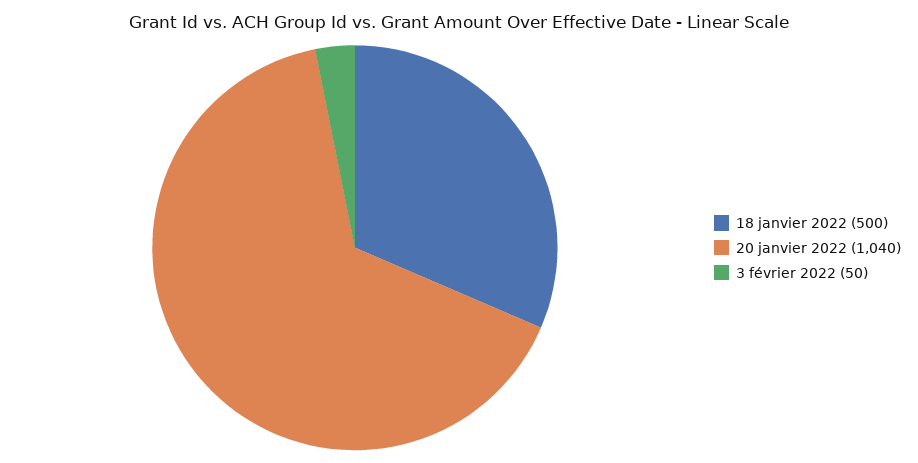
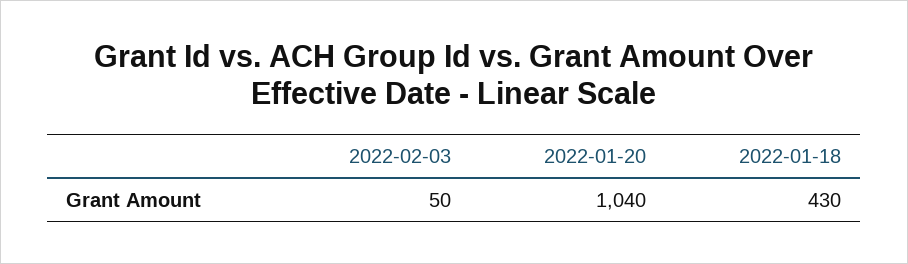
18 janvier 2022: 500 -> 430

